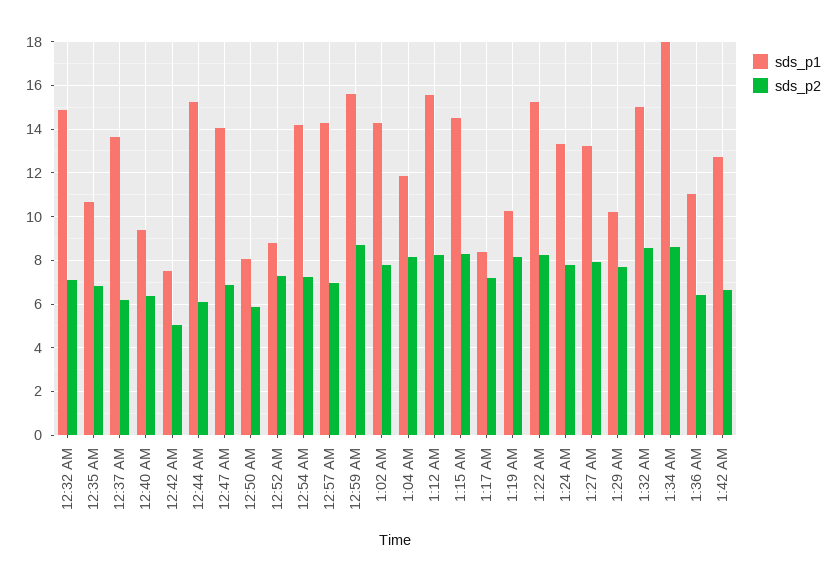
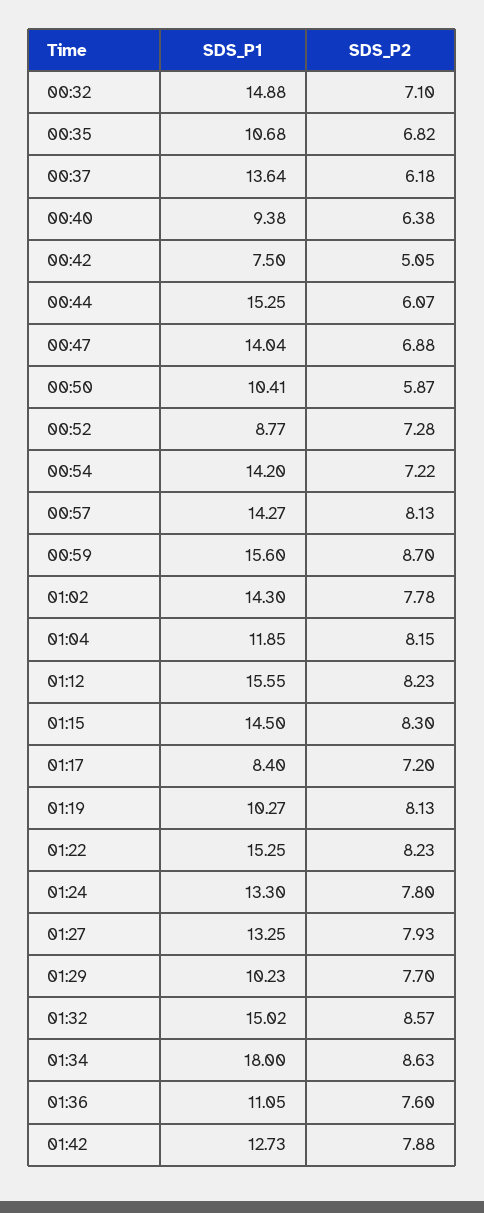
sds_p1, 12:50 AM: 8 -> 10.41
sds_p2, 12:57 AM: 7 -> 8.13
sds_p2, 1:36 AM: 6.5 -> 7.6
sds_p2, 1:42 AM: 6.5 -> 7.88

